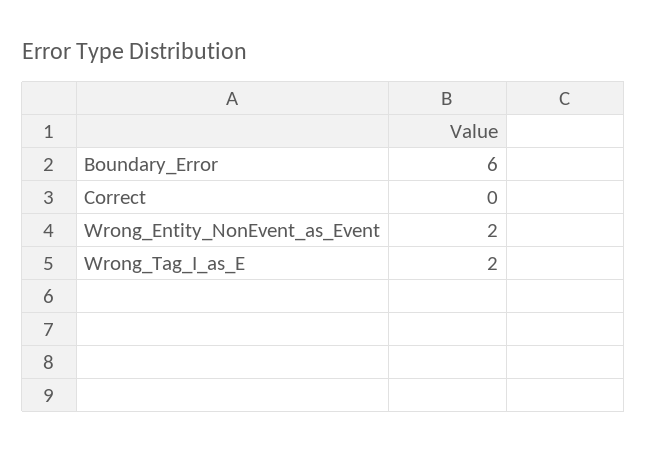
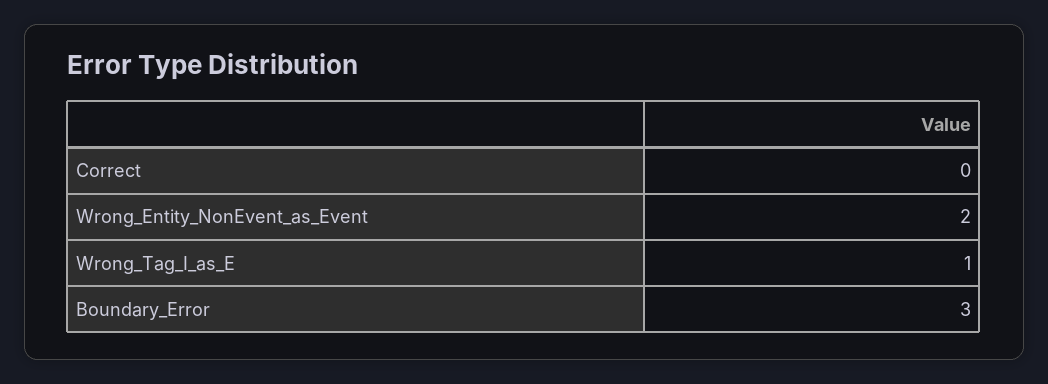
Boundary_Error: 6 -> 3
Wrong_Tag_I_as_E: 2 -> 1

